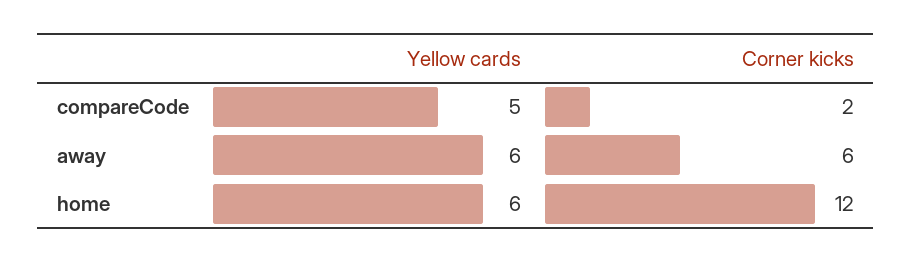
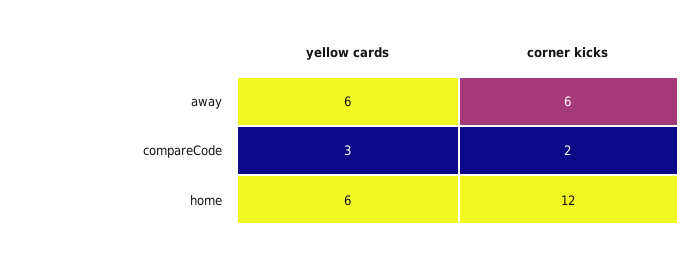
Yellow cards, compareCode: 5 -> 3

